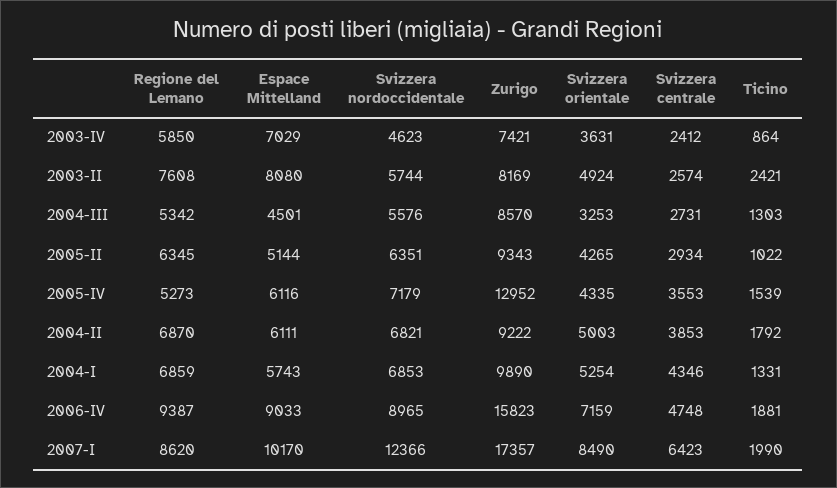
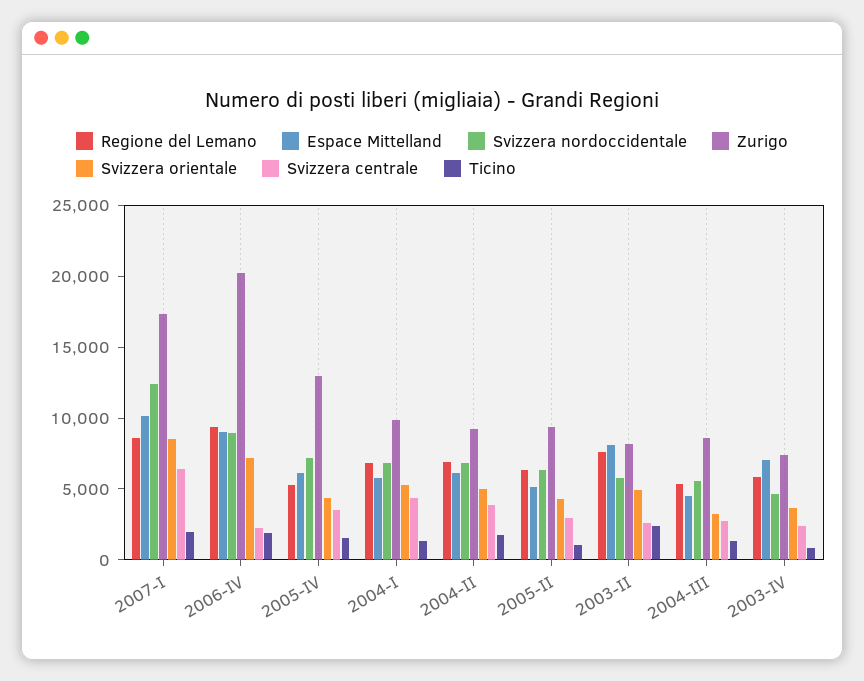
Zurigo, 2006-IV: 15823 -> 20000
Svizzera centrale, 2006-IV: 4748 -> 2000

